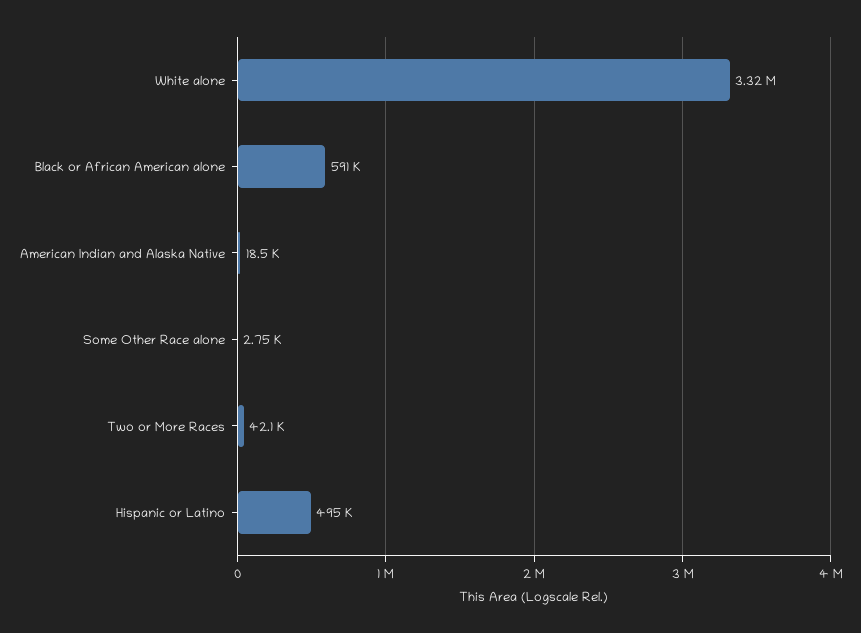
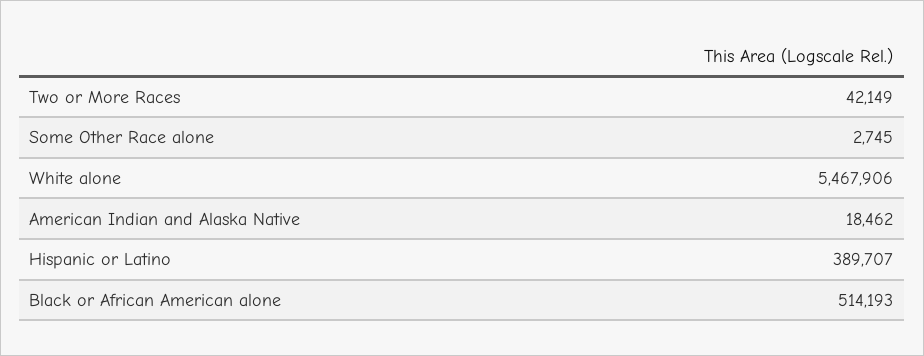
White alone: 3320000 -> 5467906
Black or African American alone: 591000 -> 514193
Hispanic or Latino: 495000 -> 389707

